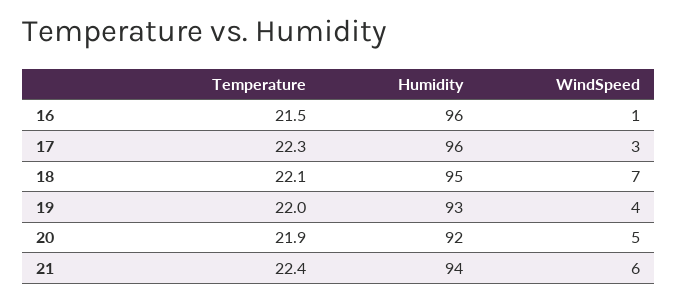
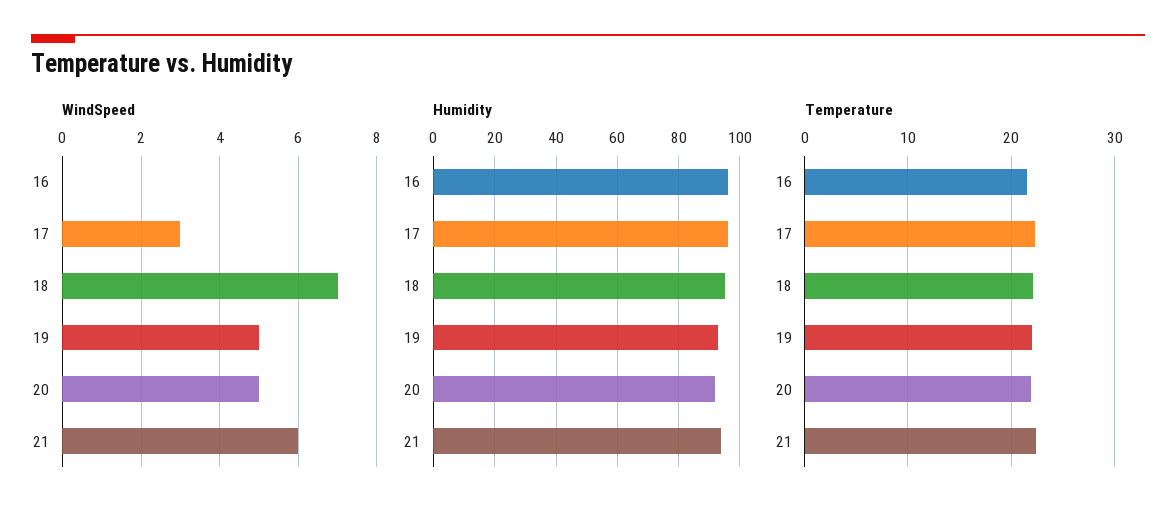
WindSpeed, 16: 1 -> 0
WindSpeed, 19: 4 -> 5

